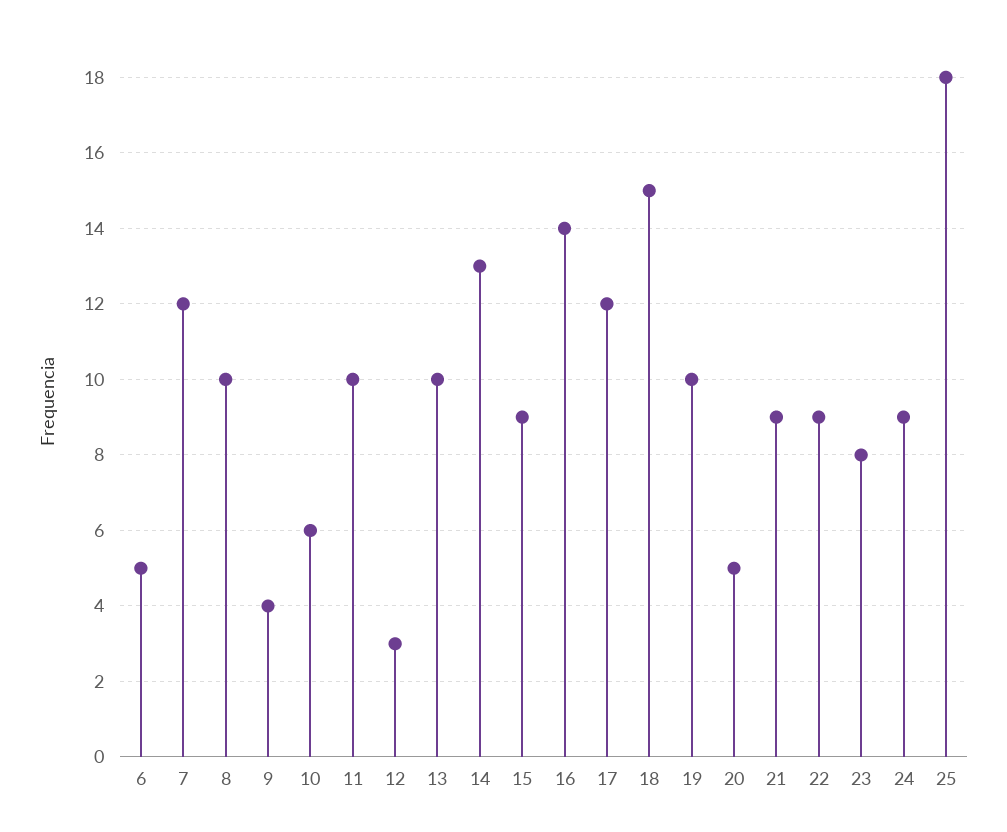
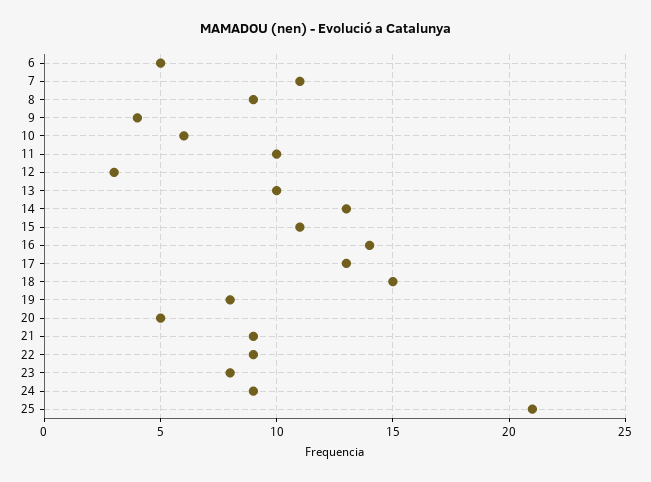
7: 12 -> 11
8: 10 -> 9
15: 9 -> 11
17: 12 -> 13
19: 10 -> 8
25: 18 -> 21

